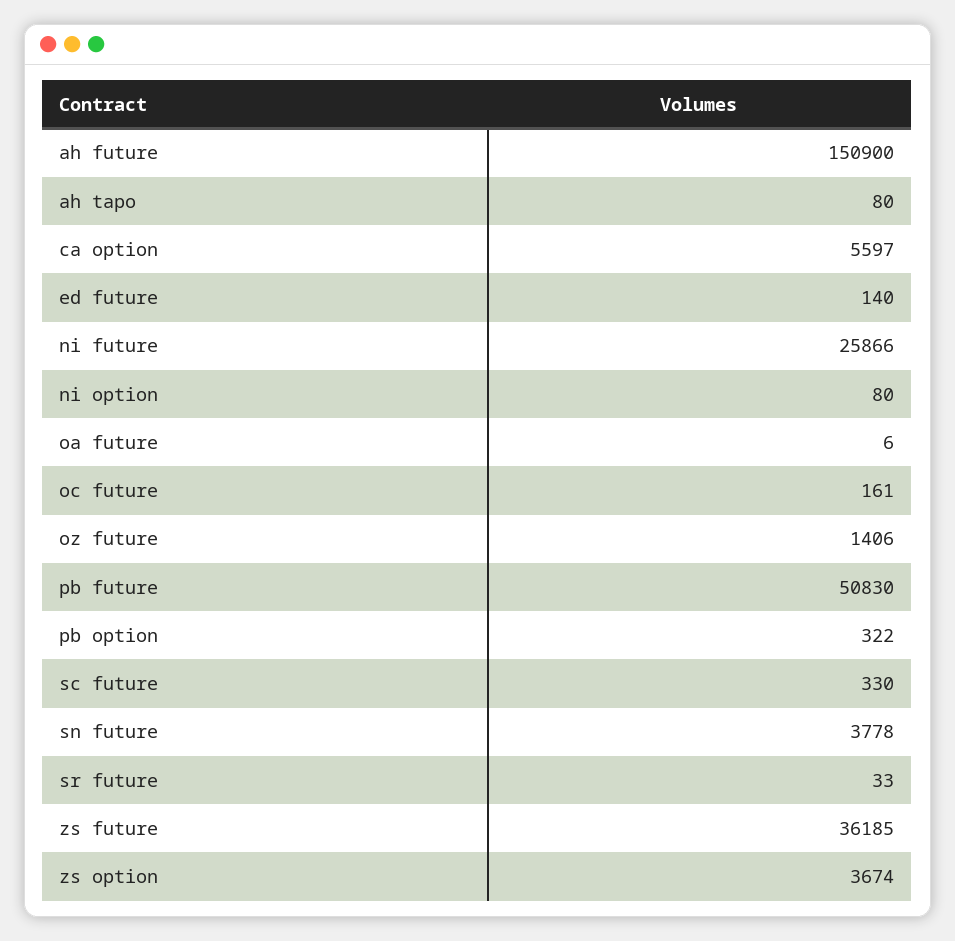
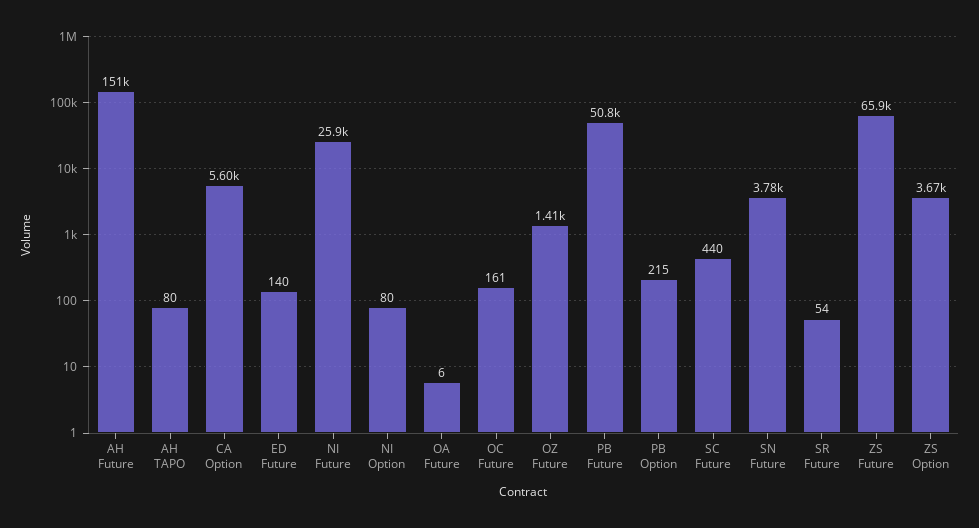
pb option: 322 -> 215
sc future: 330 -> 440
sr future: 33 -> 54
zs future: 36185 -> 65900

